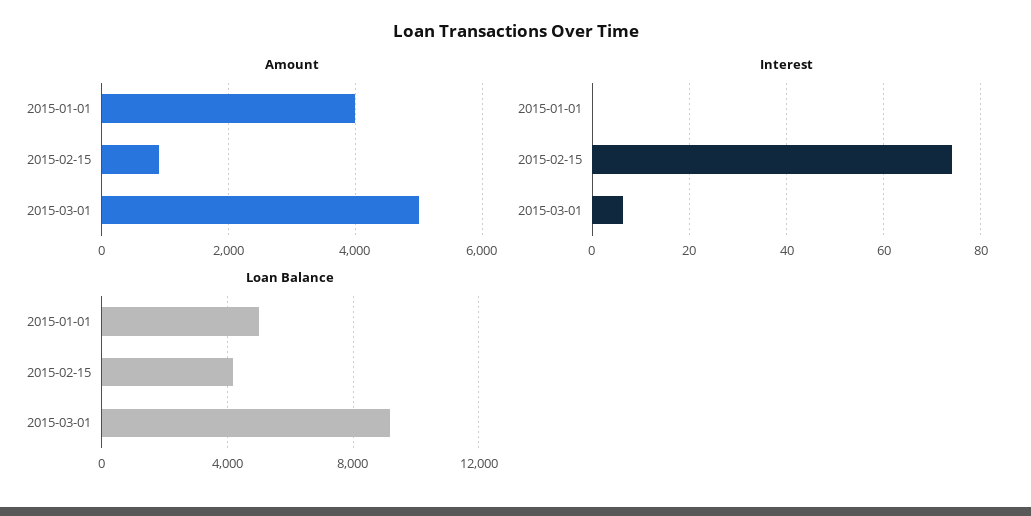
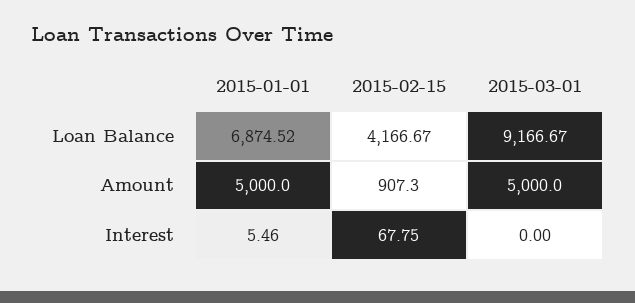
Amount, 2015-01-01: 4000 -> 5000
Interest, 2015-01-01: 0 -> 5.46
Interest, 2015-02-15: 74 -> 67.75
Interest, 2015-03-01: 6 -> 0
Loan Balance, 2015-01-01: 5000 -> 6874.52

